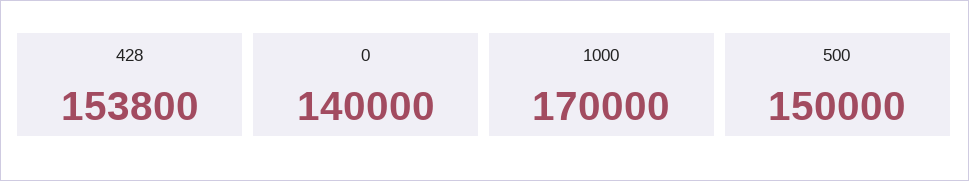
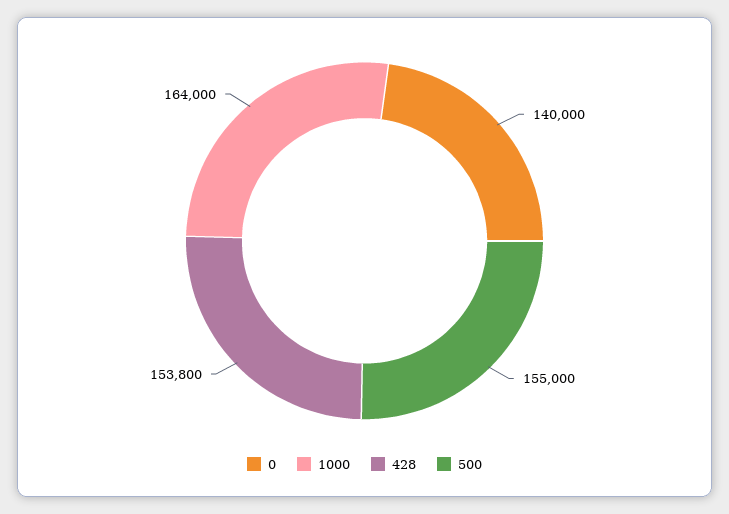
1000: 170000 -> 164000
500: 150000 -> 155000

